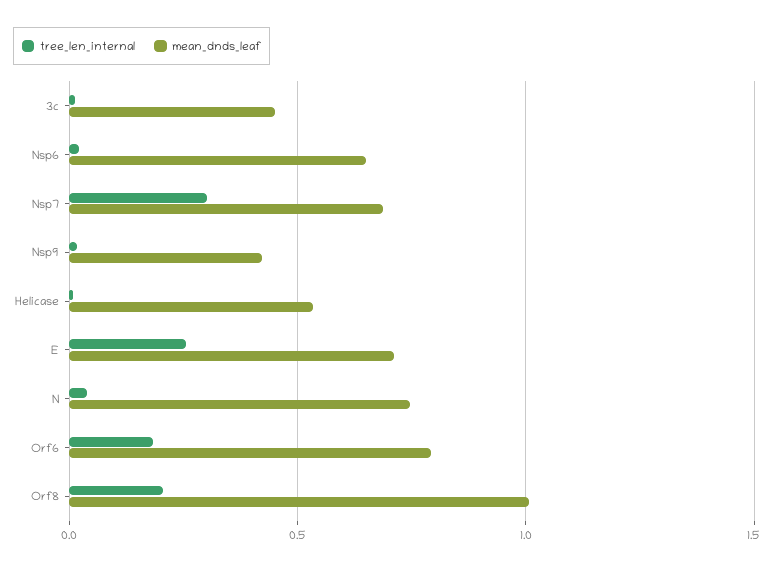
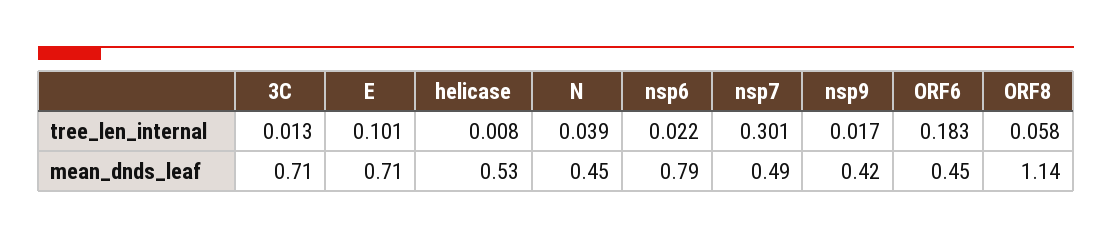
mean_dnds_leaf, 3c: 0.45 -> 0.71
mean_dnds_leaf, Nsp6: 0.65 -> 0.79
mean_dnds_leaf, Nsp7: 0.7 -> 0.49
tree_len_internal, E: 0.25 -> 0.101
mean_dnds_leaf, N: 0.75 -> 0.45
mean_dnds_leaf, Orf6: 0.8 -> 0.45
tree_len_internal, Orf8: 0.2 -> 0.058
mean_dnds_leaf, Orf8: 1 -> 1.14

